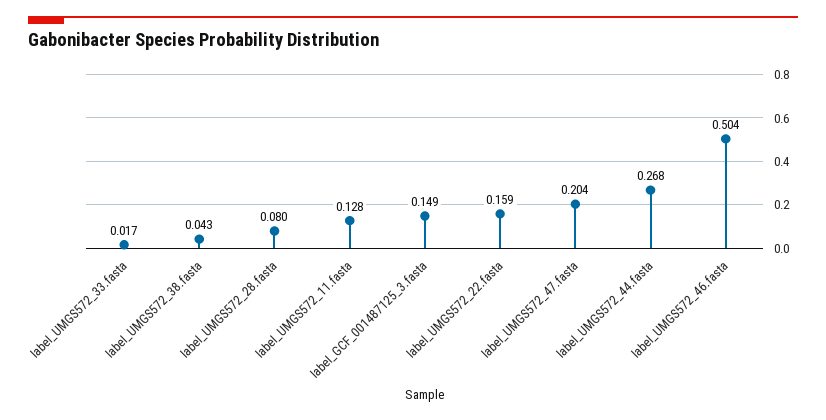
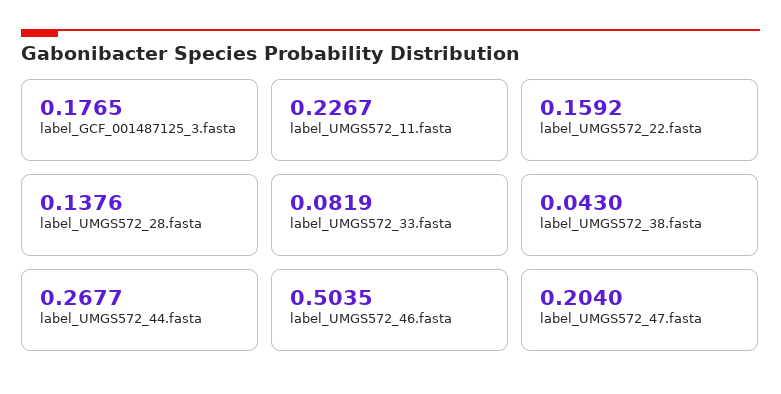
label_UMGS572_33.fasta: 0.017 -> 0.0819
label_UMGS572_28.fasta: 0.08 -> 0.1376
label_UMGS572_11.fasta: 0.128 -> 0.2267
label_GCF_001487125_3.fasta: 0.149 -> 0.1765

